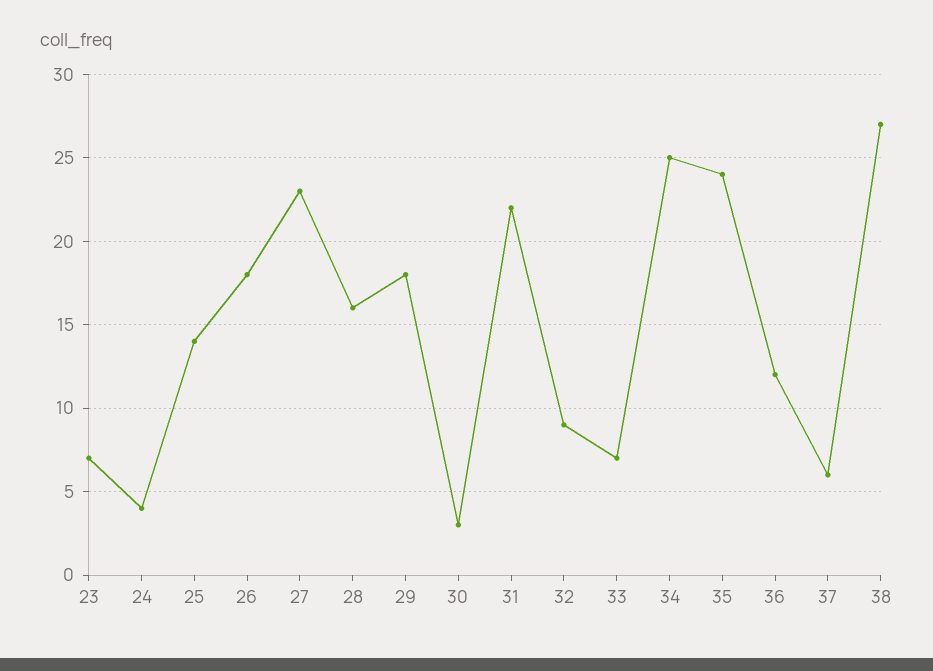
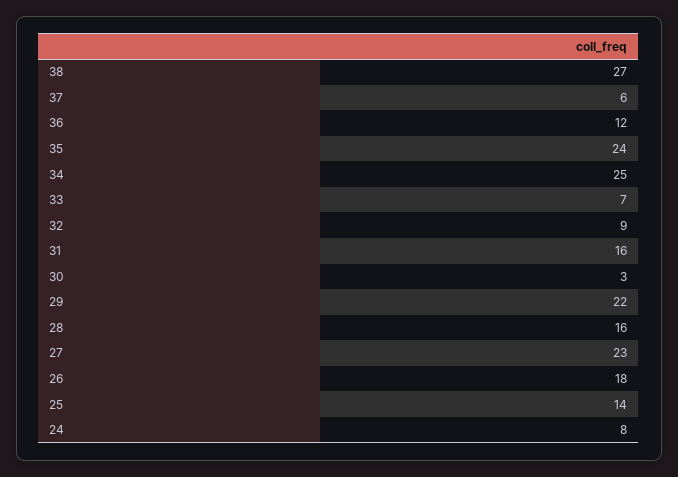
23: 7 -> none
24: 4 -> 8
29: 18 -> 22
31: 22 -> 16

